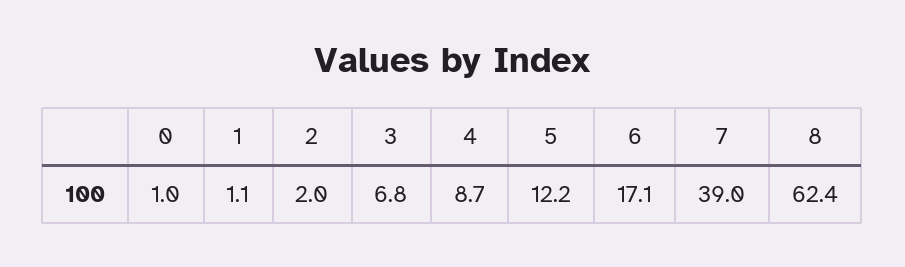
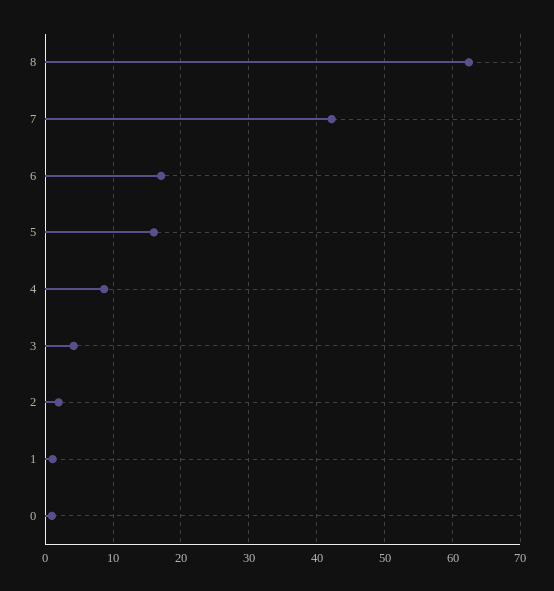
3: 6.8 -> 4
5: 12.2 -> 16
7: 39 -> 42

